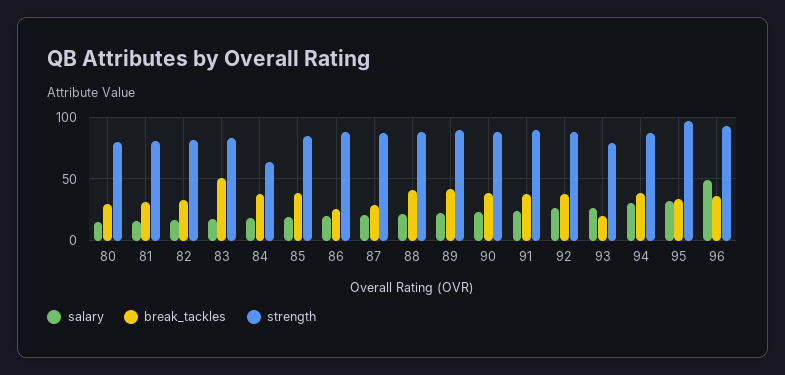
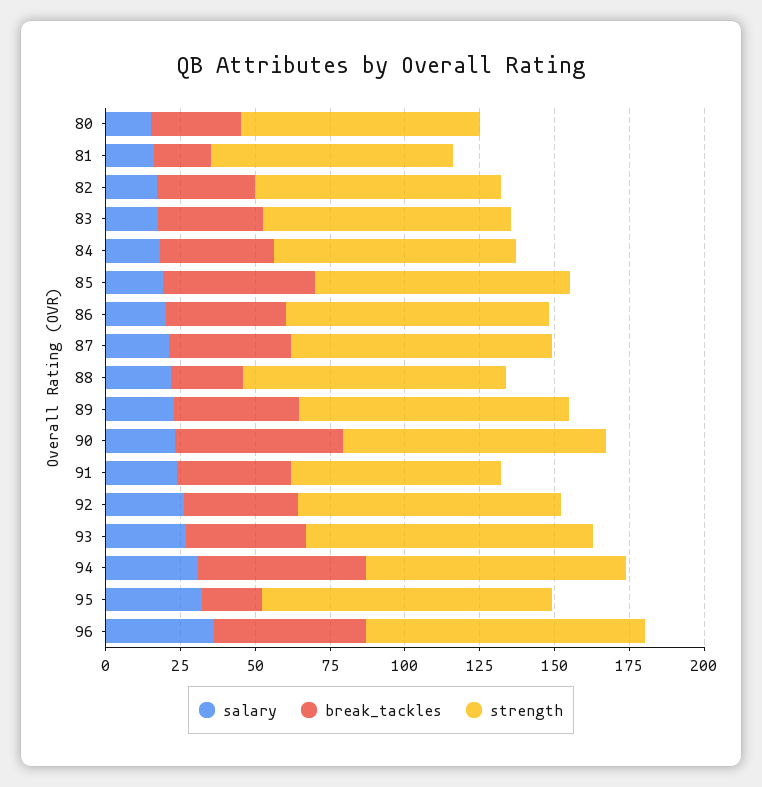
break_tackles, 81: 30 -> 20
break_tackles, 83: 50 -> 35
strength, 84: 65 -> 80
break_tackles, 85: 40 -> 50
break_tackles, 86: 25 -> 40
break_tackles, 87: 30 -> 40
break_tackles, 88: 40 -> 25
break_tackles, 90: 40 -> 55
strength, 91: 90 -> 70
break_tackles, 93: 20 -> 40
strength, 93: 80 -> 95
break_tackles, 94: 40 -> 55
break_tackles, 95: 35 -> 20
salary, 96: 50 -> 35
break_tackles, 96: 35 -> 50

